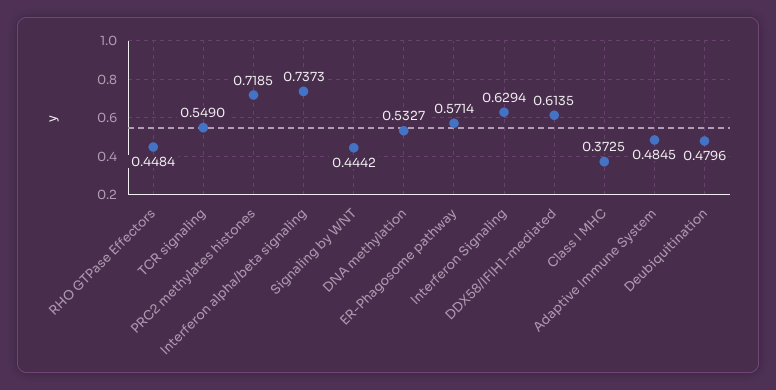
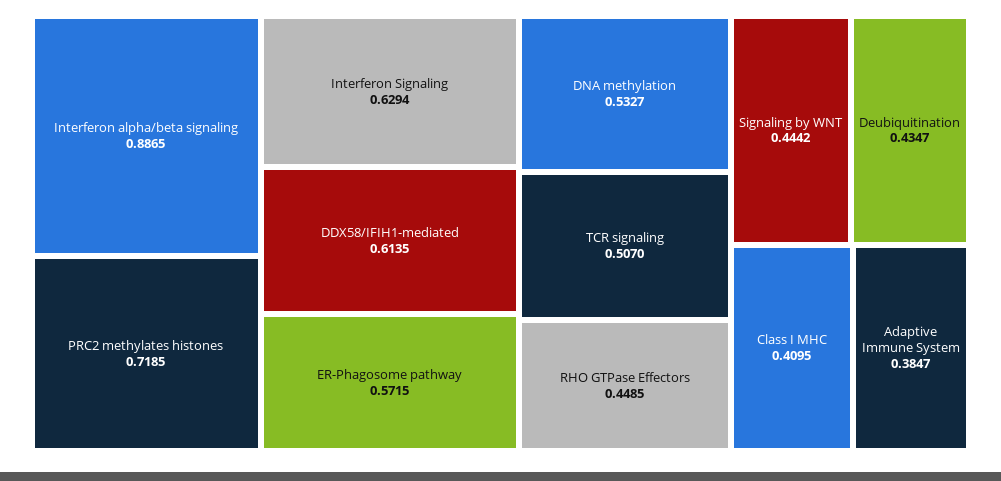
RHO GTPase Effectors: 0.4484 -> 0.4485
TCR signaling: 0.549 -> 0.507
Interferon alpha/beta signaling: 0.7373 -> 0.8865
ER-Phagosome pathway: 0.5714 -> 0.5715
Class I MHC: 0.3725 -> 0.4095
Adaptive Immune System: 0.4845 -> 0.3847
Deubiquitination: 0.4796 -> 0.4347

